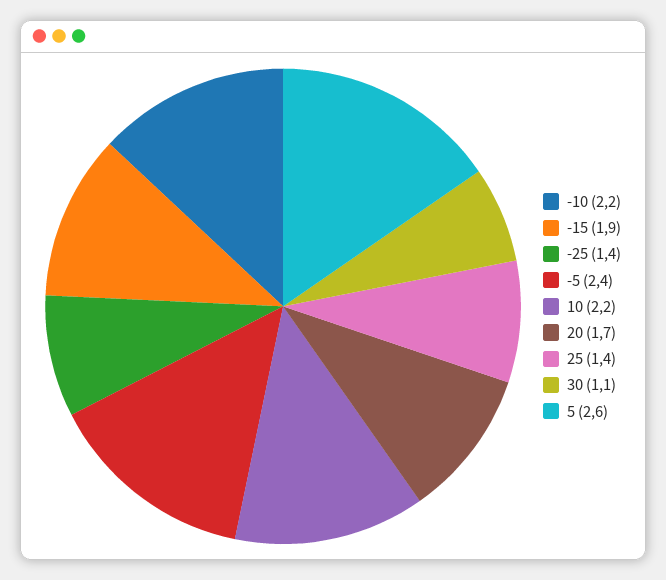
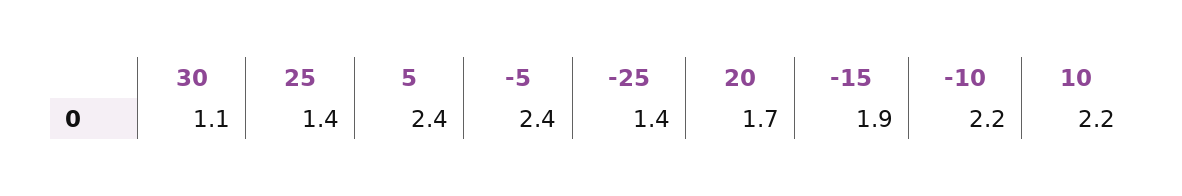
5: 2.6 -> 2.4

